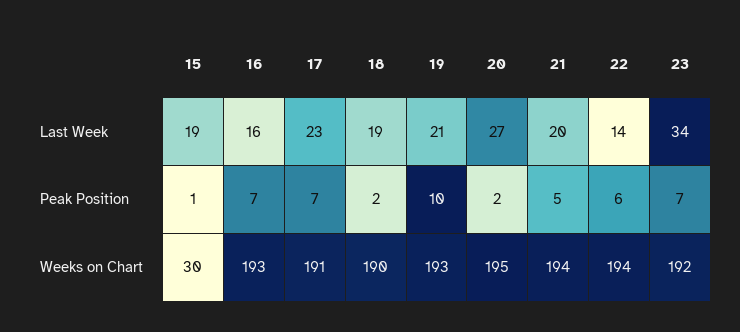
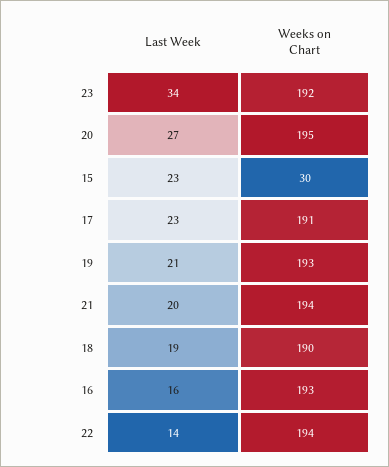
15, Last Week: 19 -> 23
15, Peak Position: 1 -> none
16, Peak Position: 7 -> none
17, Peak Position: 7 -> none
18, Peak Position: 2 -> none
19, Peak Position: 10 -> none
20, Peak Position: 2 -> none
21, Peak Position: 5 -> none
22, Peak Position: 6 -> none
23, Peak Position: 7 -> none

